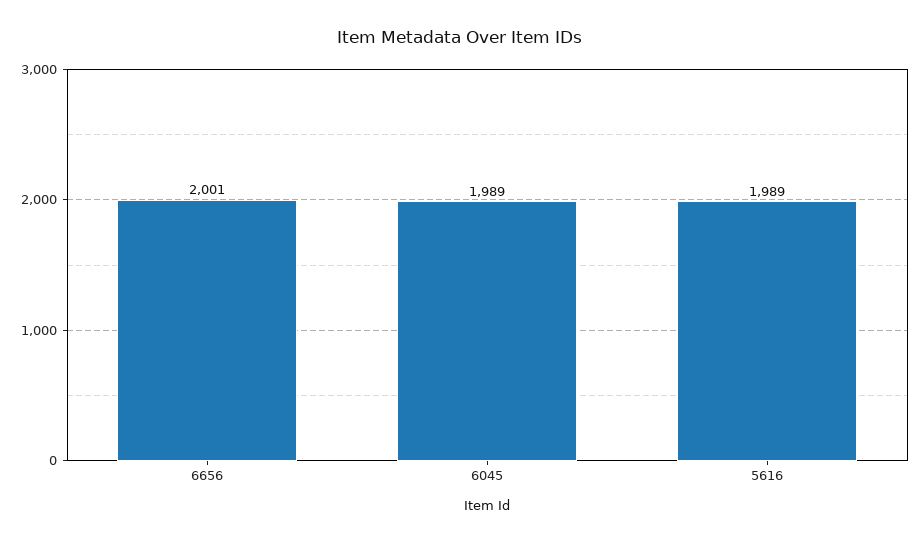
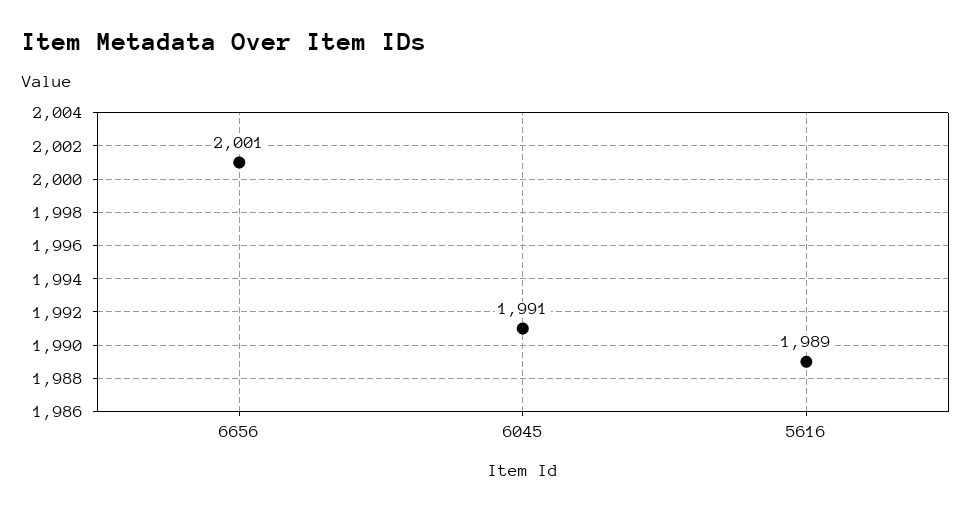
6045: 1989 -> 1991

